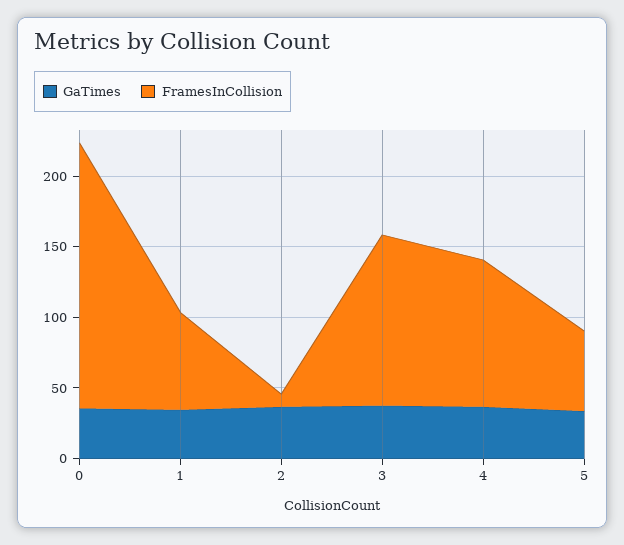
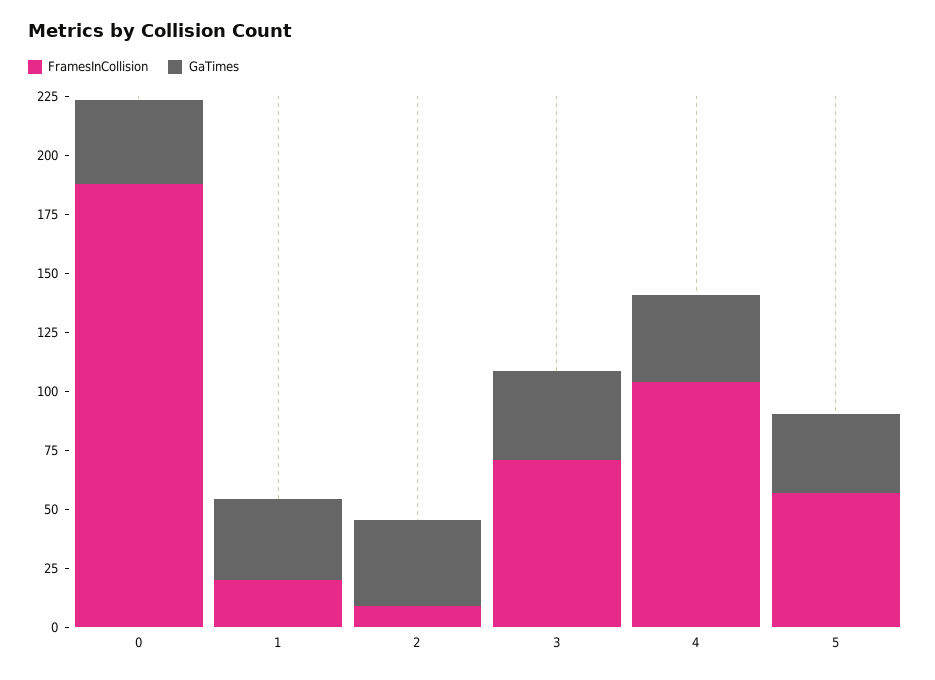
FramesInCollision, 1: 70 -> 20
FramesInCollision, 3: 120 -> 70

